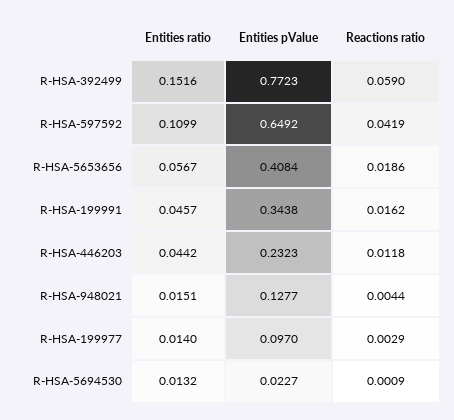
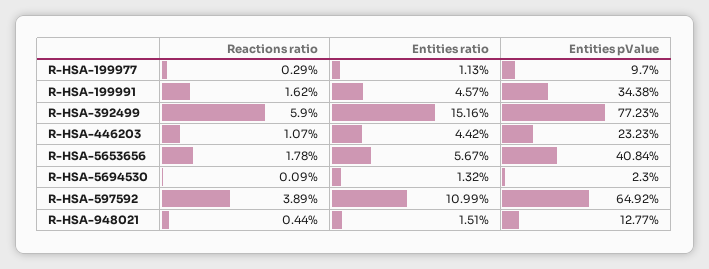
Reactions ratio, R-HSA-597592: 0.0419 -> 0.0389
Reactions ratio, R-HSA-5653656: 0.0186 -> 0.0178
Reactions ratio, R-HSA-446203: 0.0118 -> 0.0107
Entities ratio, R-HSA-199977: 0.014 -> 0.0113
Entities pValue, R-HSA-5694530: 0.0227 -> 0.023

